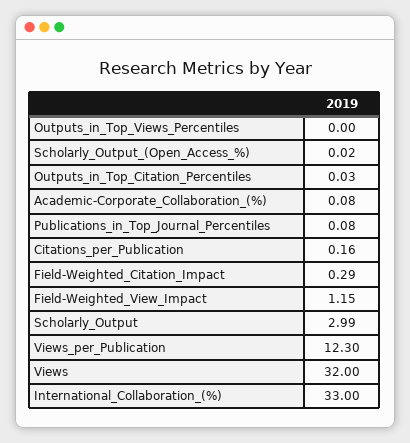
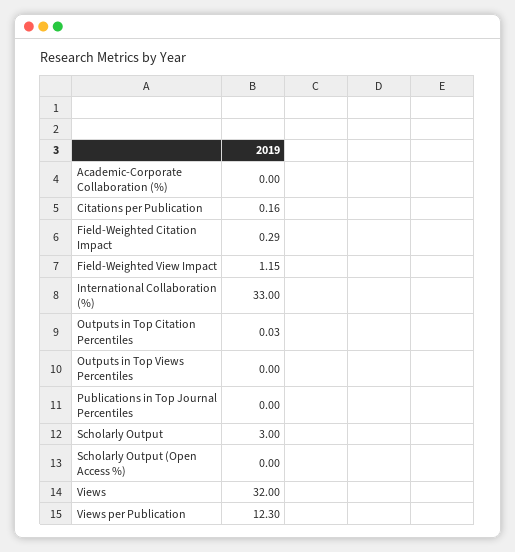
Scholarly_Output_(Open_Access_%): 0.02 -> 0
Academic-Corporate_Collaboration_(%): 0.08 -> 0
Publications_in_Top_Journal_Percentiles: 0.08 -> 0
Scholarly_Output: 2.99 -> 3

